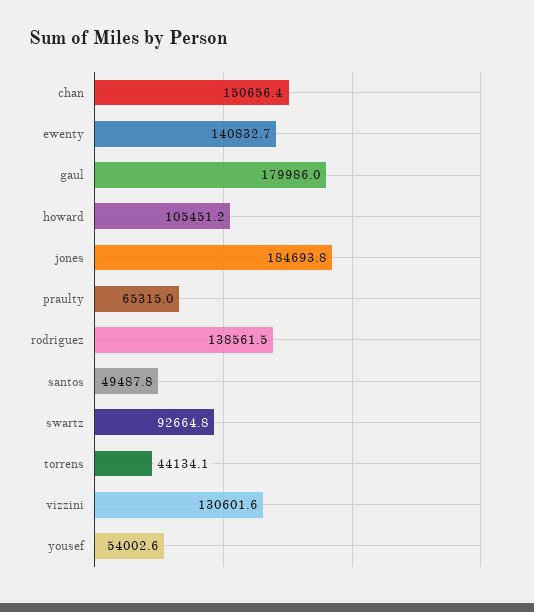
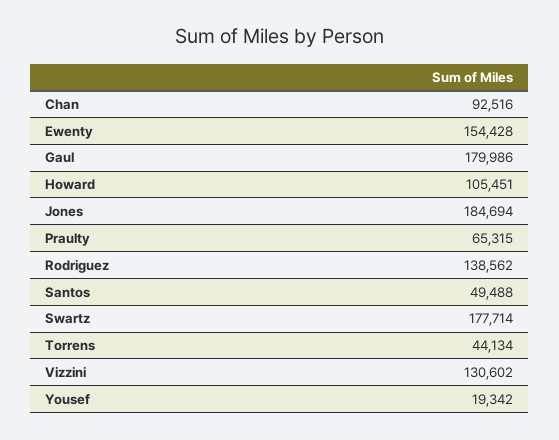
chan: 150656.4 -> 92516
ewenty: 140832.7 -> 154428
swartz: 92664.8 -> 177714
yousef: 54002.6 -> 19342

